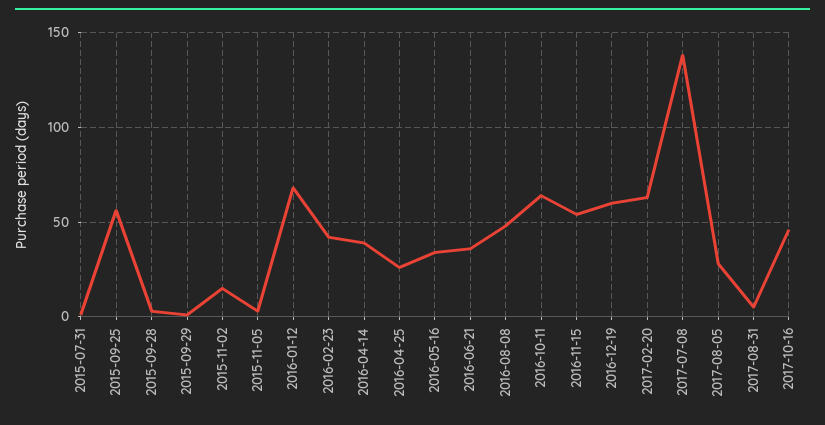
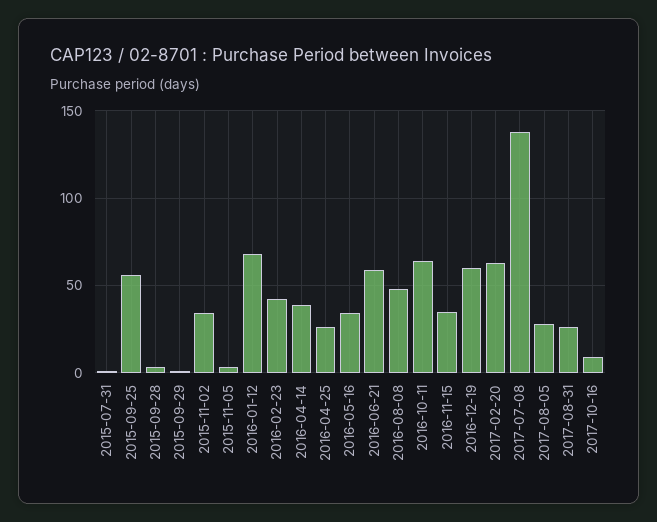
2015-11-02: 15 -> 35
2016-06-21: 35 -> 60
2016-11-15: 55 -> 35
2017-08-31: 5 -> 25
2017-10-16: 45 -> 10

